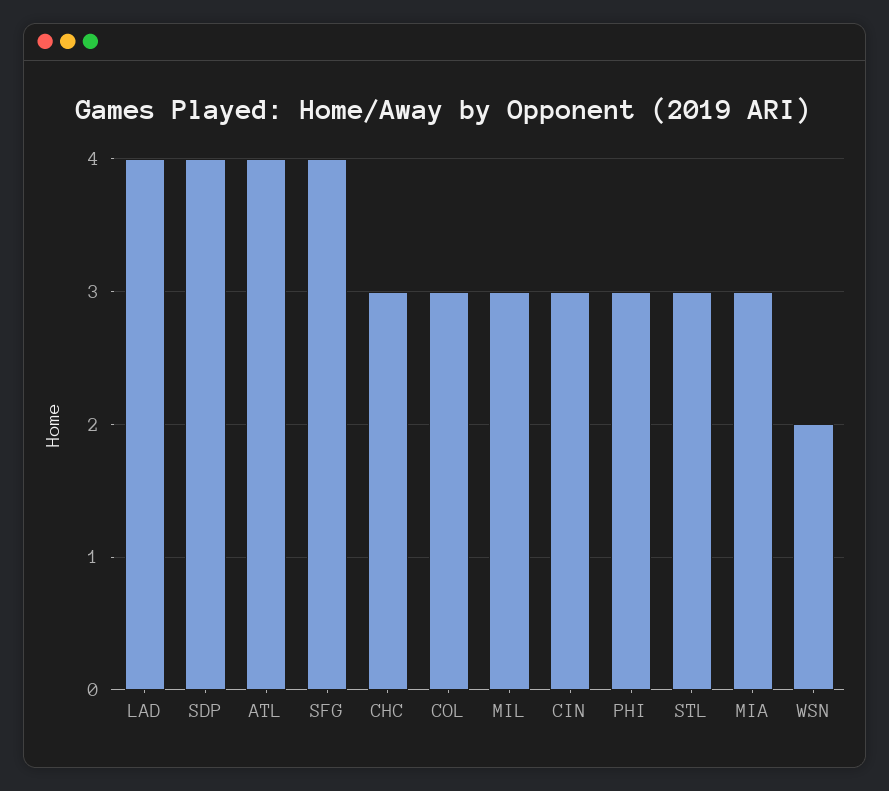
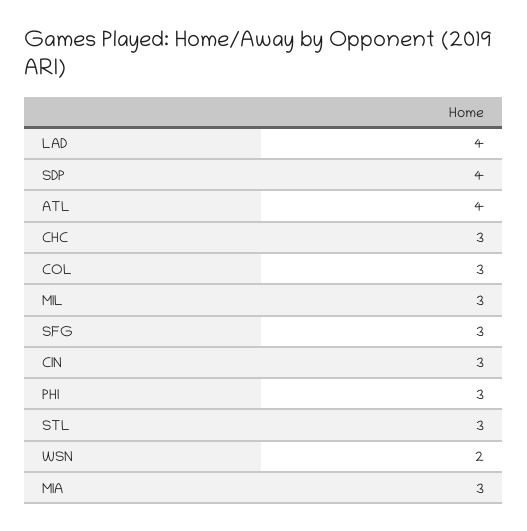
SFG: 4 -> 3

